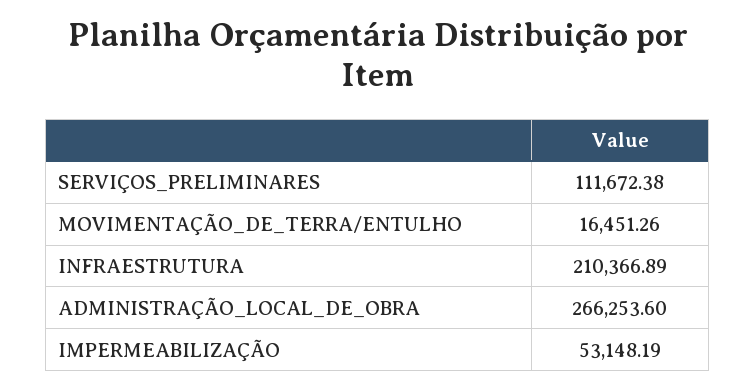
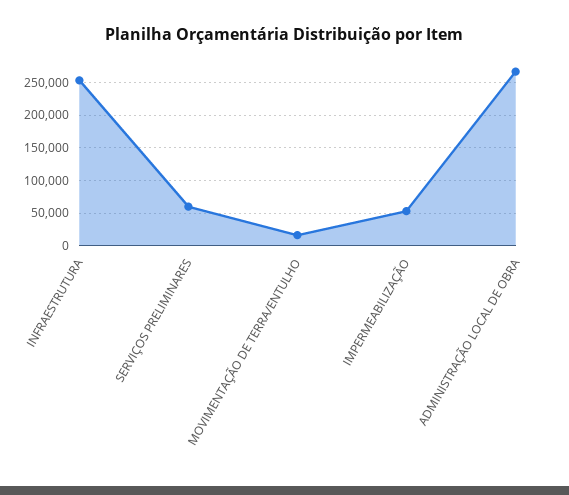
SERVIÇOS_PRELIMINARES: 111672.38 -> 60000
INFRAESTRUTURA: 210366.89 -> 250000

